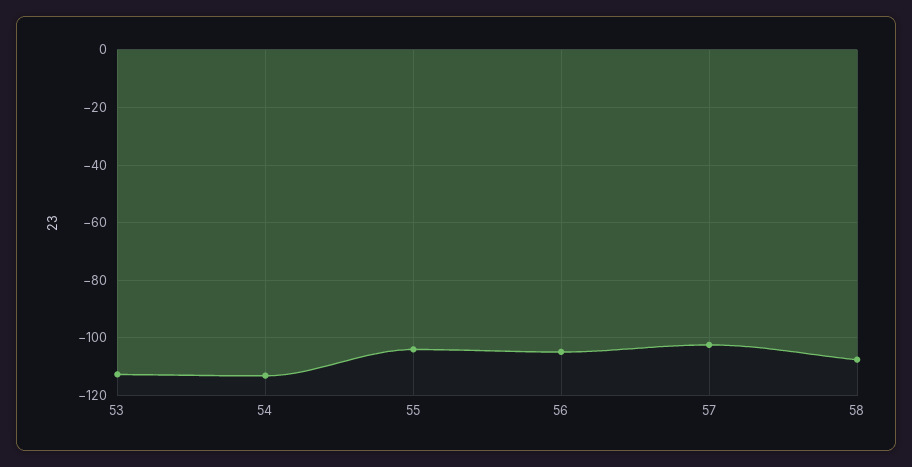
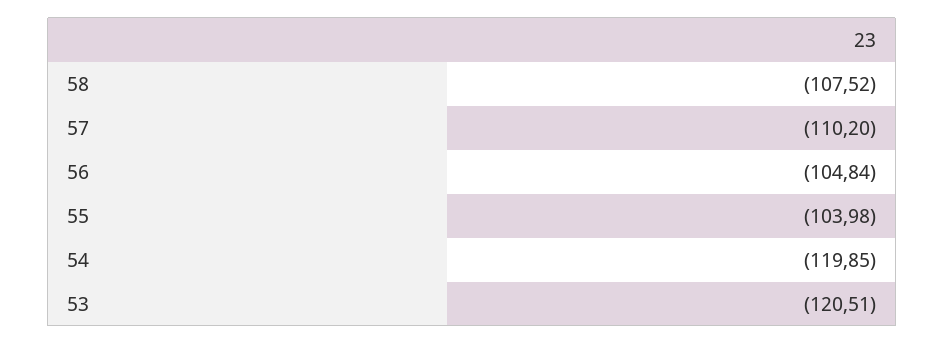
53: -112.5 -> -120.51
54: -112.5 -> -119.85
57: -102.5 -> -110.2

